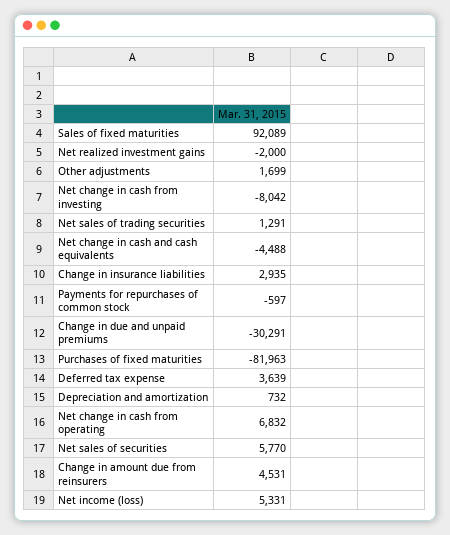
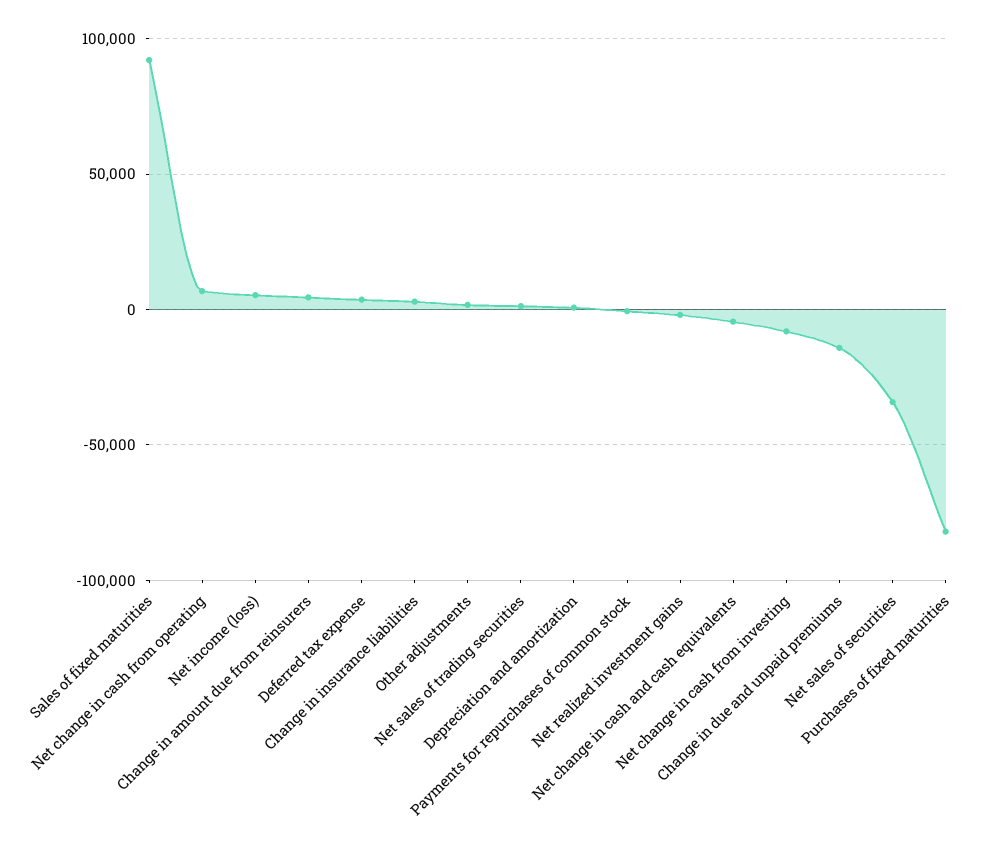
Change in due and unpaid premiums: -30291 -> -15000
Net sales of securities: 5770 -> -35000

